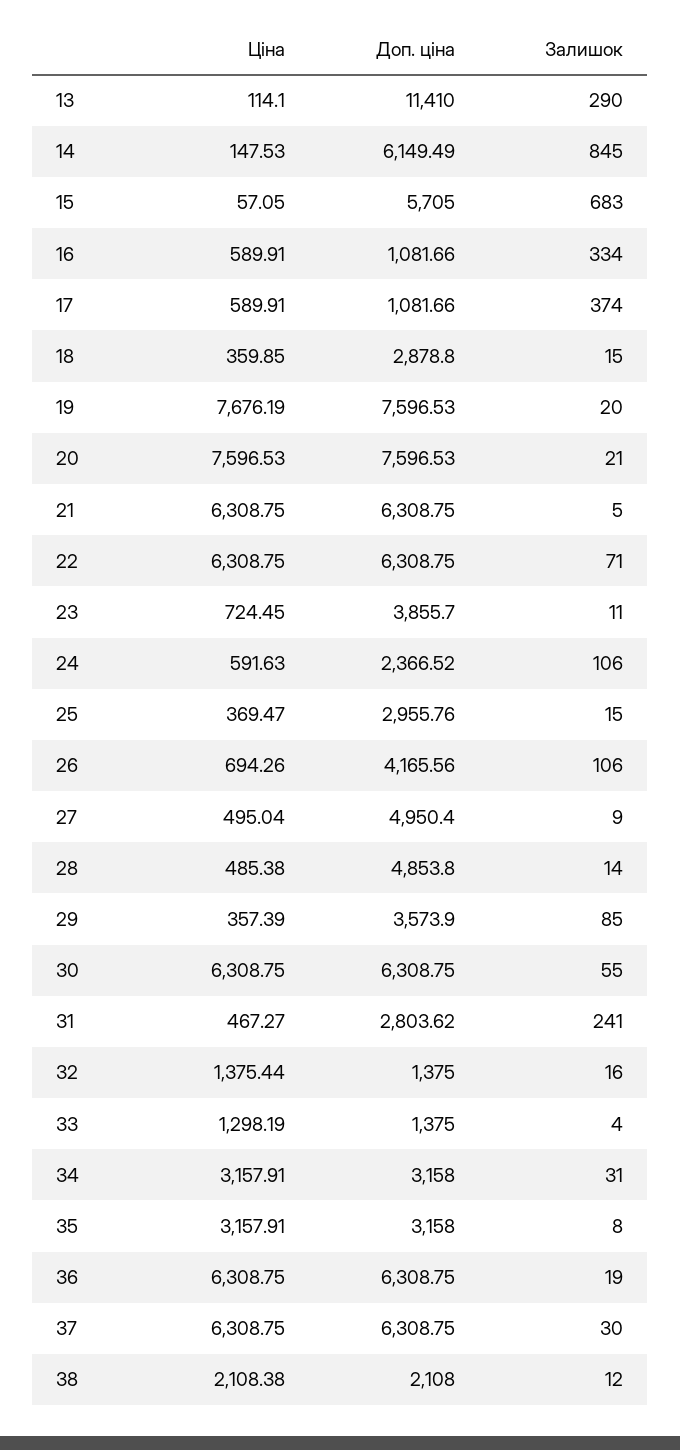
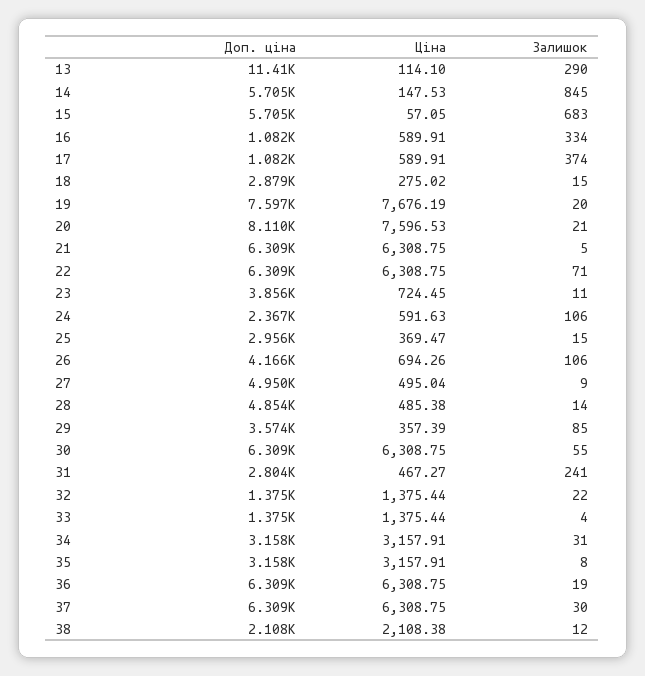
Доп. ціна, 14: 6149.49 -> 5705
Ціна, 18: 359.85 -> 275.02
Доп. ціна, 20: 7596.53 -> 8110
Залишок, 32: 16 -> 22
Ціна, 33: 1298.19 -> 1375.44

